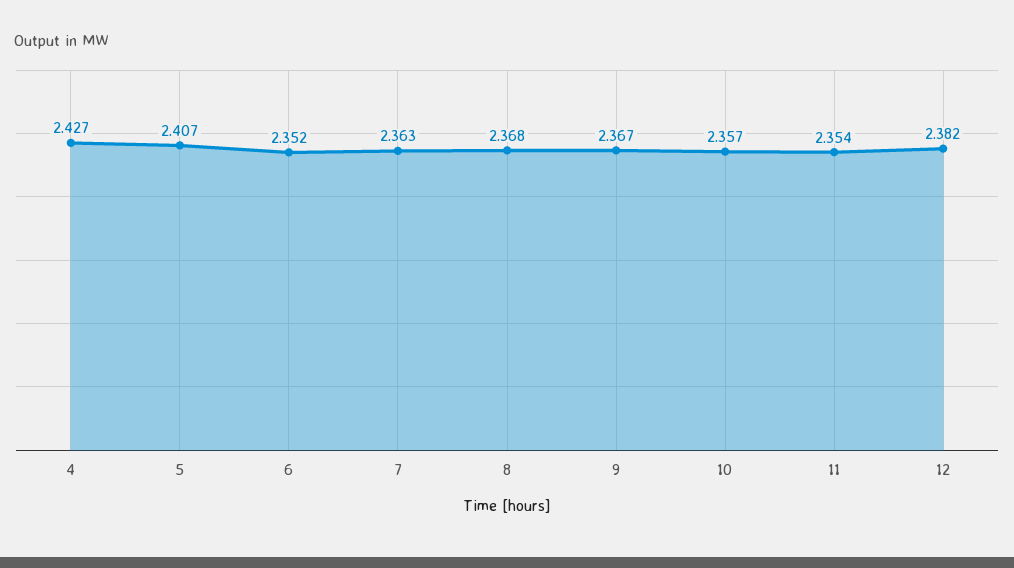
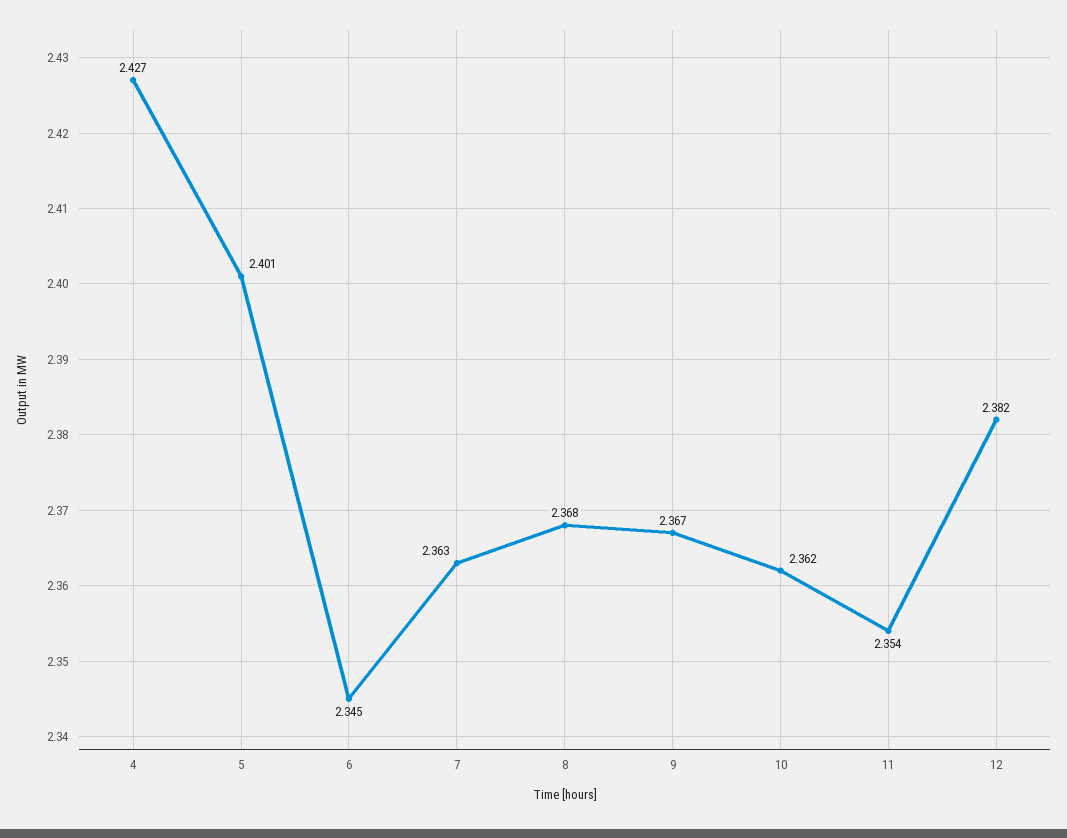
5: 2.407 -> 2.401
6: 2.352 -> 2.345
10: 2.357 -> 2.362

